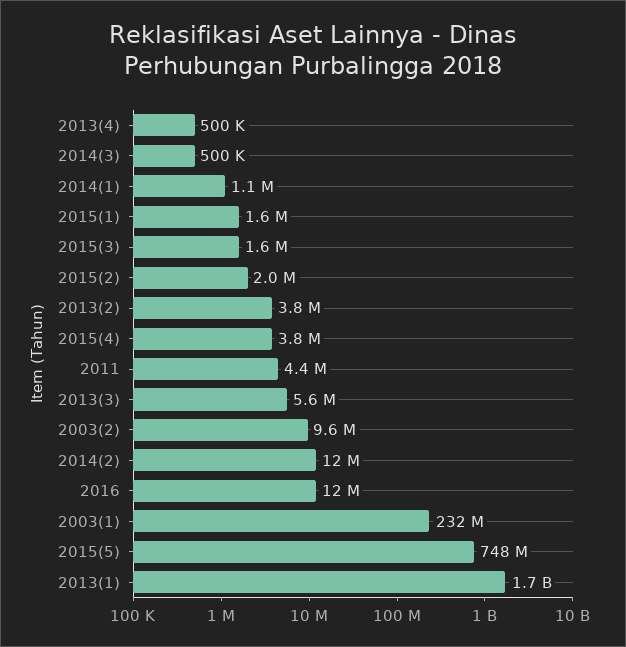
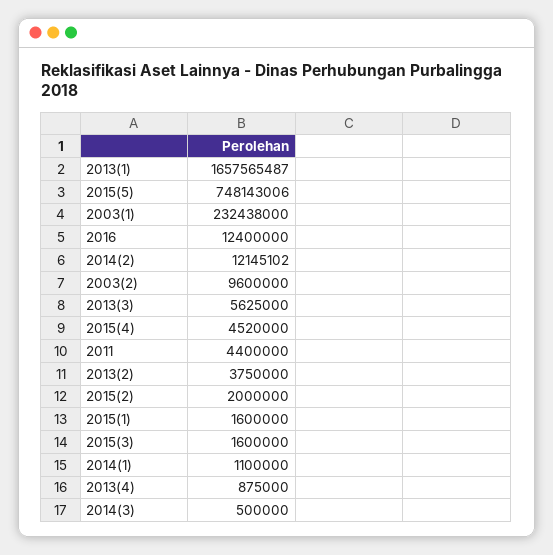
2013(4): 500000 -> 875000
2015(4): 3800000 -> 4520000

